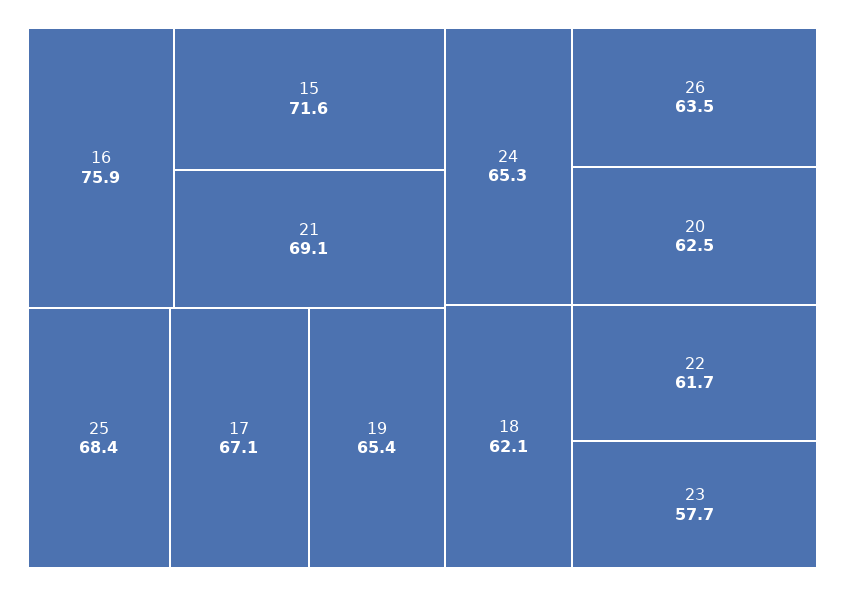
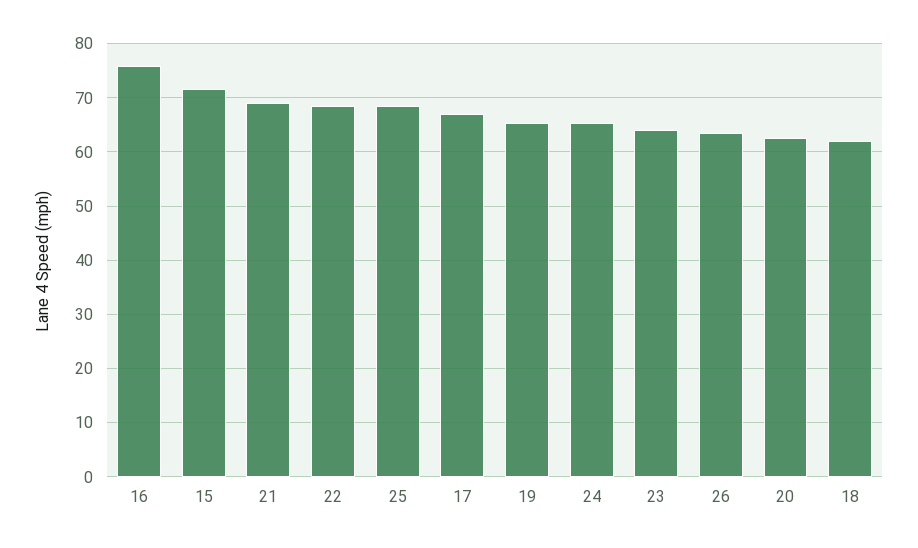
22: 61.7 -> 68
23: 57.7 -> 64

